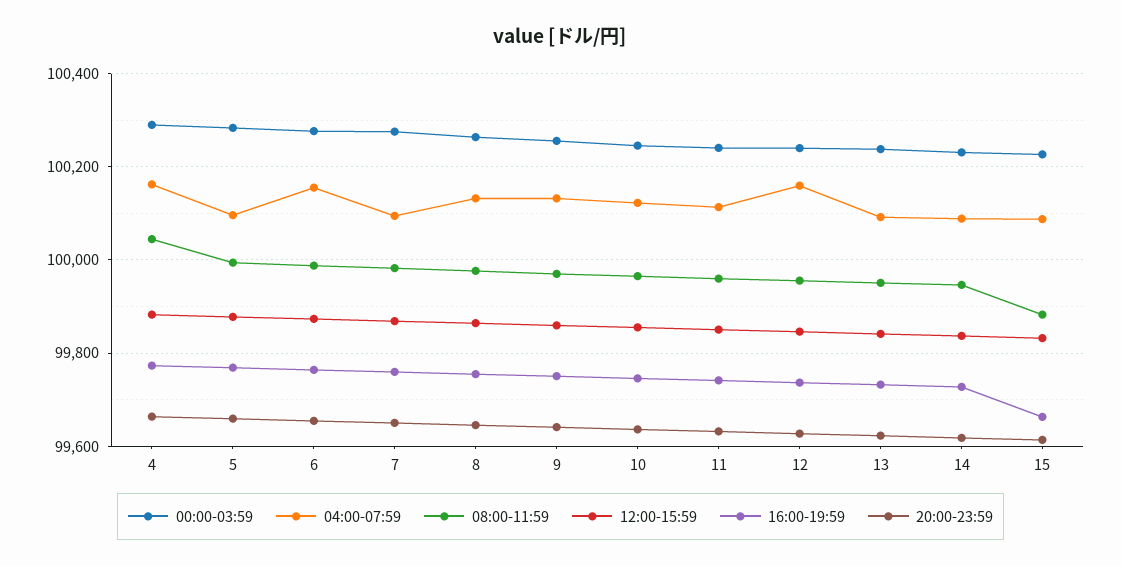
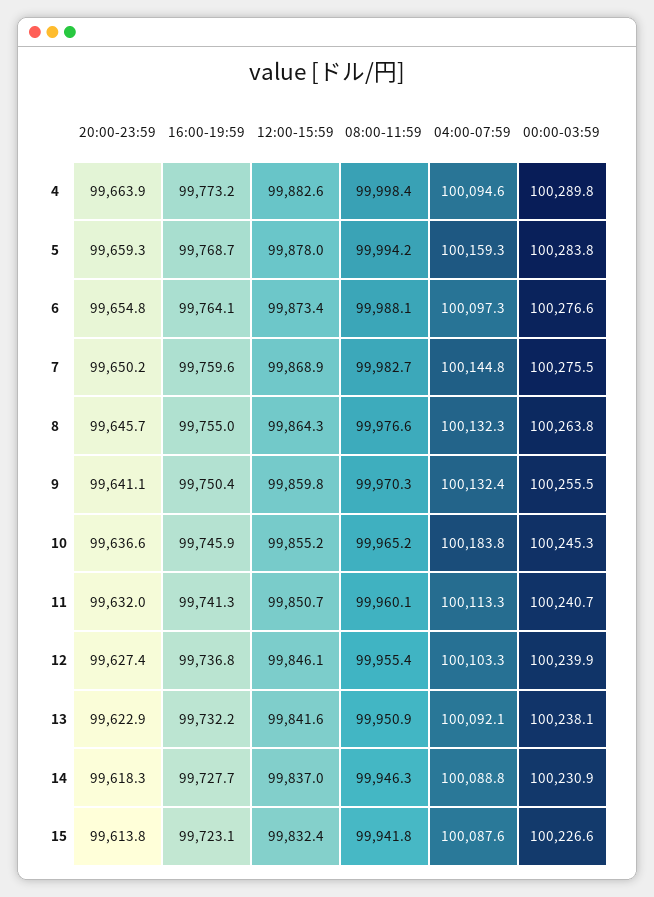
04:00-07:59, 4: 100160 -> 100094.6
08:00-11:59, 4: 100040 -> 99998.4
04:00-07:59, 5: 100100 -> 100159.3
04:00-07:59, 6: 100160 -> 100097.3
04:00-07:59, 7: 100100 -> 100144.8
04:00-07:59, 10: 100120 -> 100183.8
04:00-07:59, 12: 100160 -> 100103.3
08:00-11:59, 15: 99880 -> 99941.8
16:00-19:59, 15: 99660 -> 99723.1

